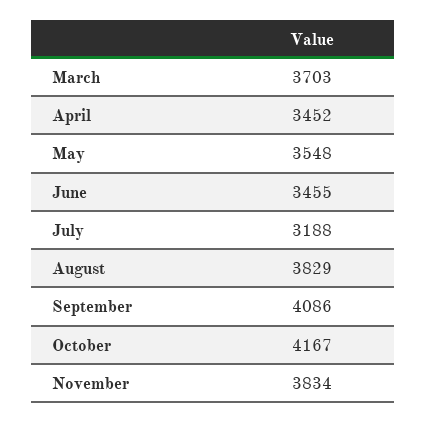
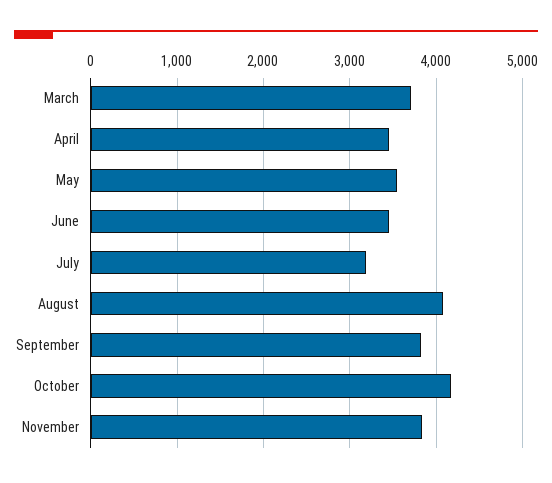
August: 3829 -> 4100
September: 4086 -> 3800

